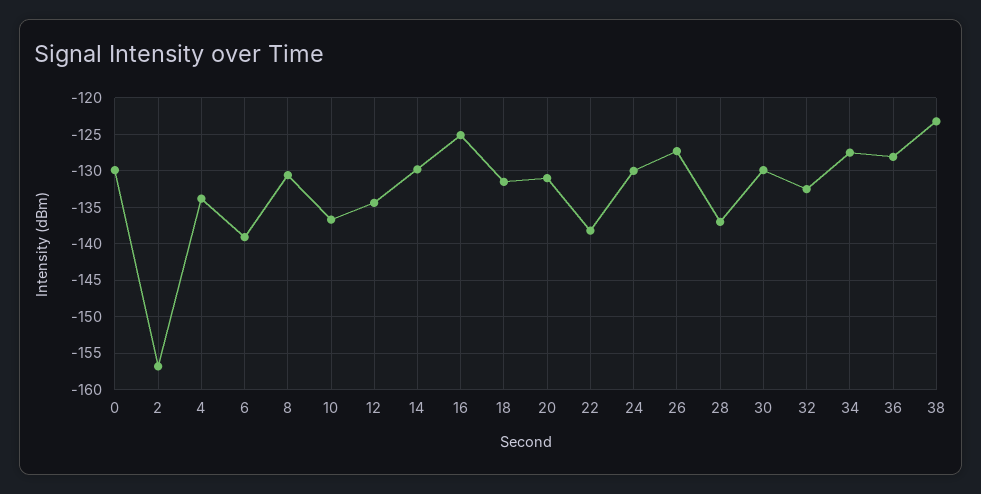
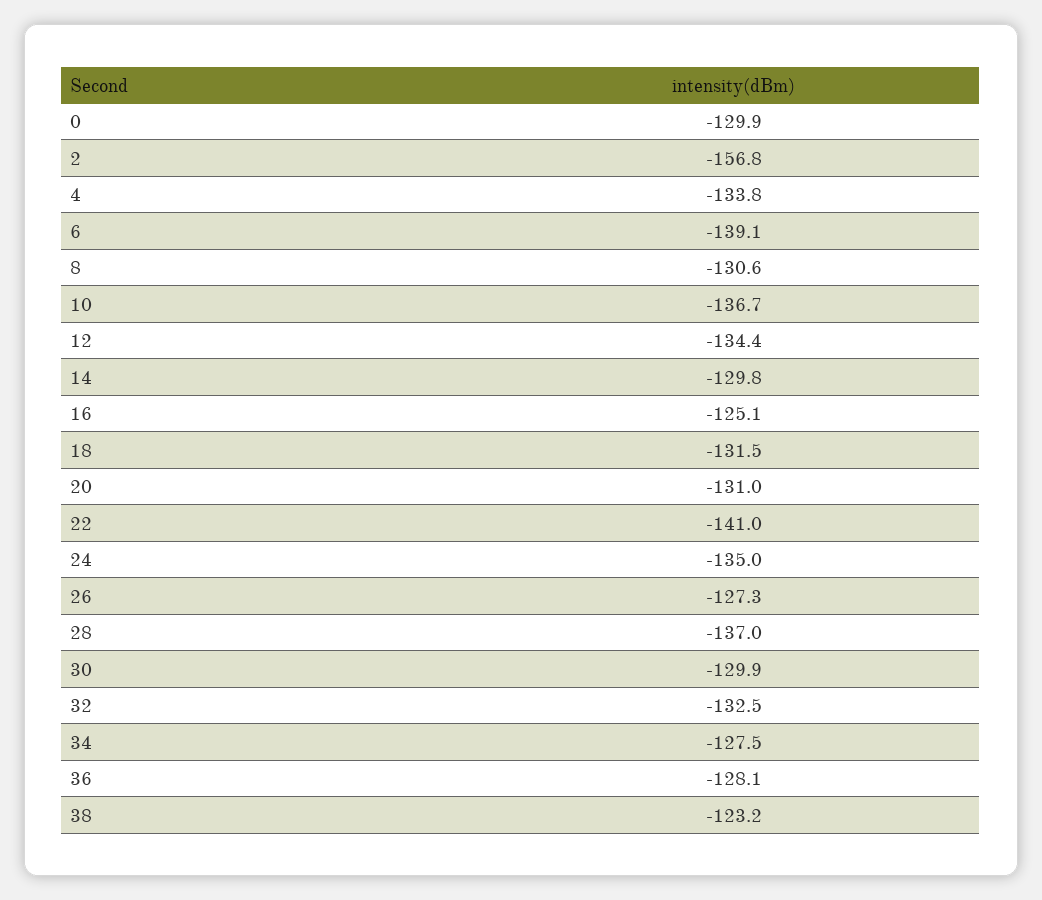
22: -138 -> -141
24: -130 -> -135

